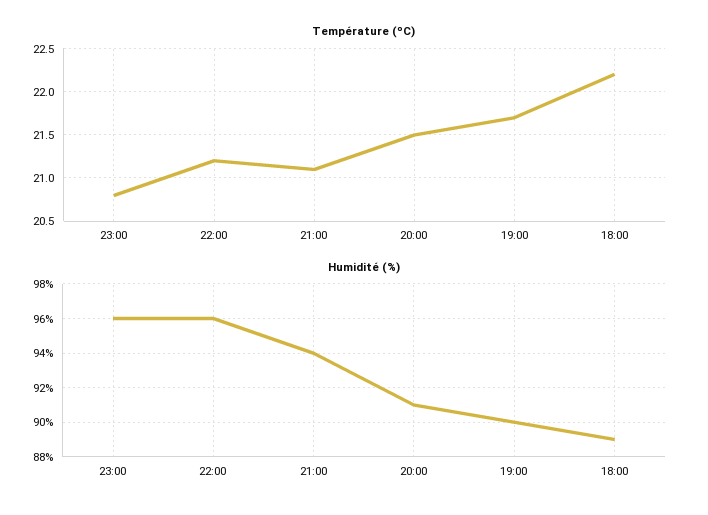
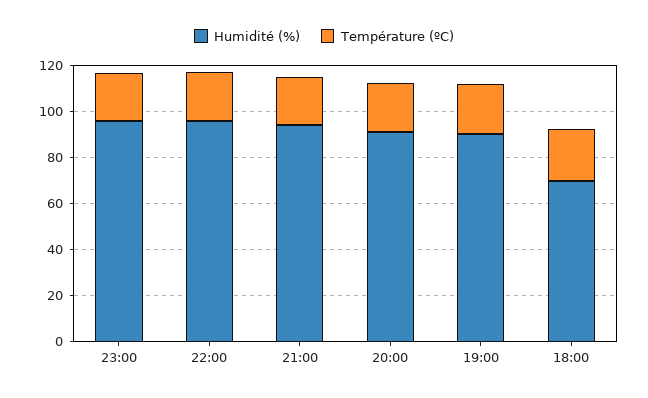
Humidité (%), 18:00: 89 -> 70

